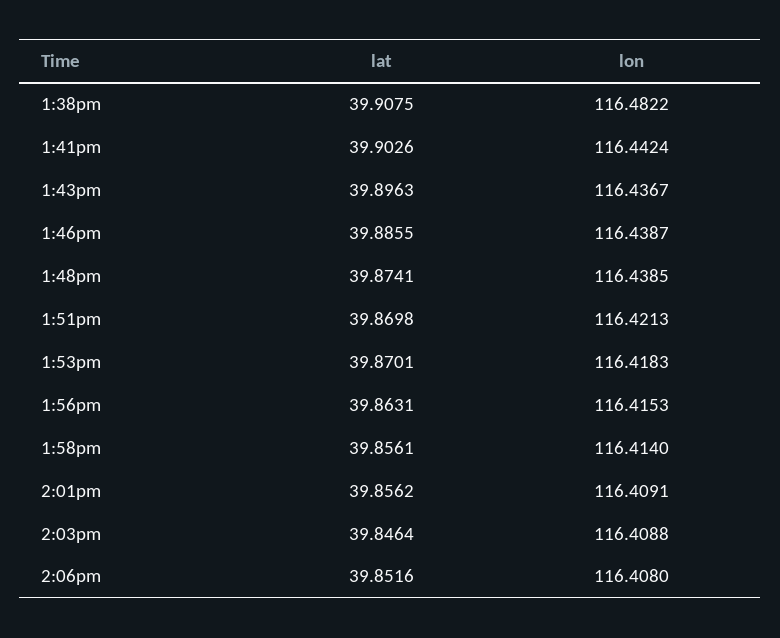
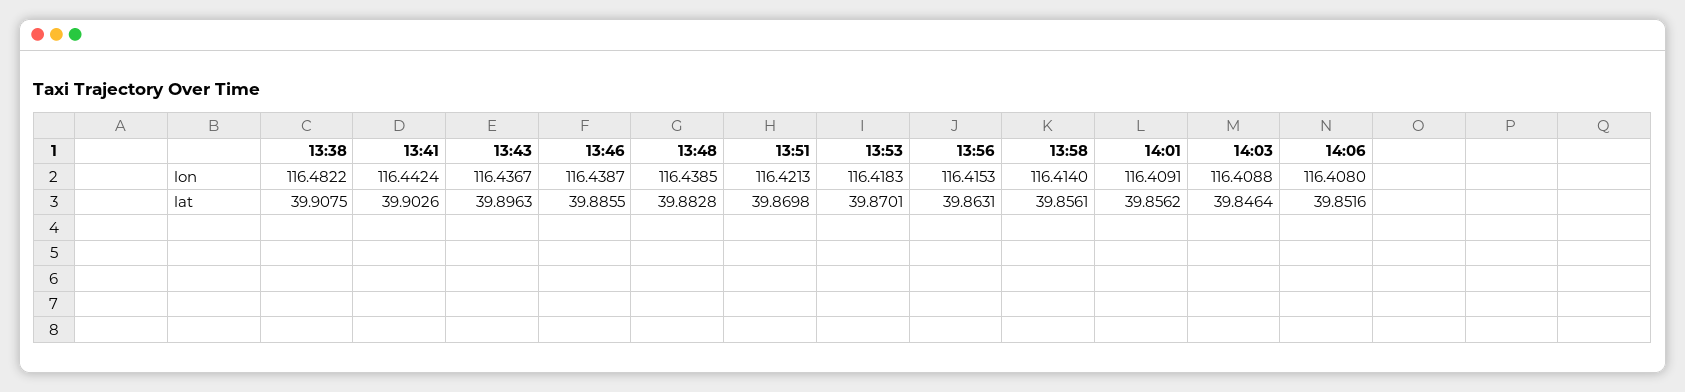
lat, 1:48pm: 39.8741 -> 39.8828

